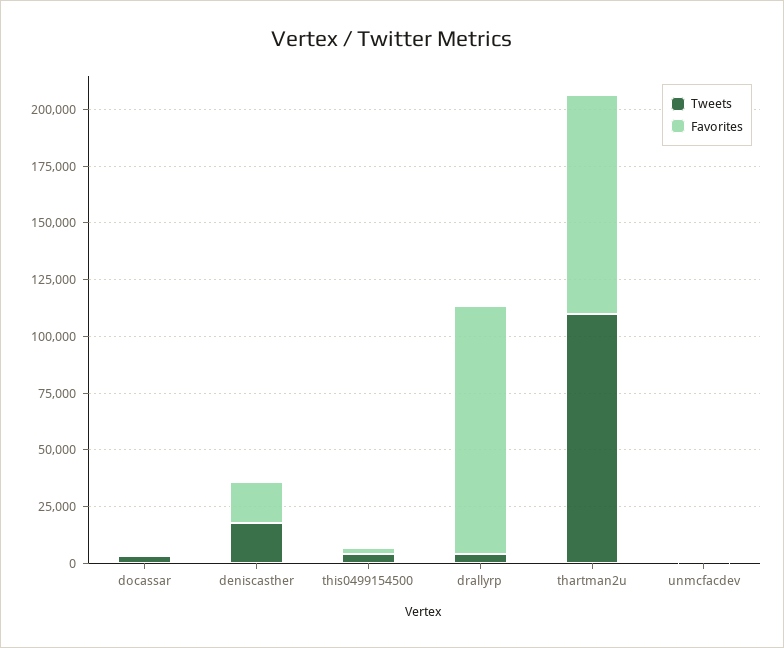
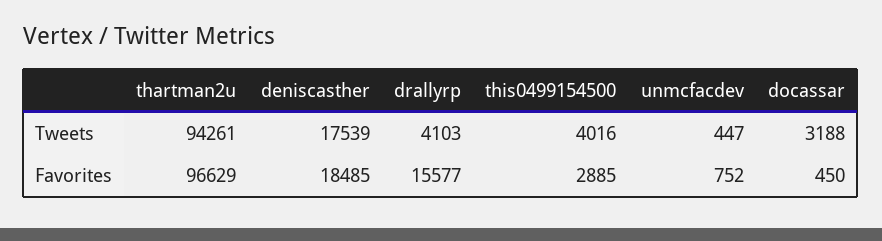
Favorites, drallyrp: 110000 -> 15577
Tweets, thartman2u: 110000 -> 94261

